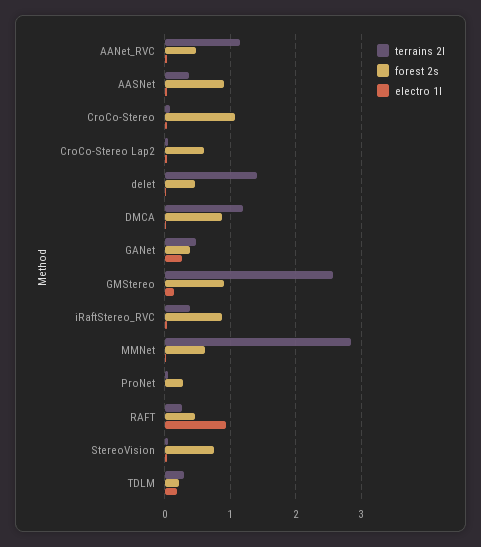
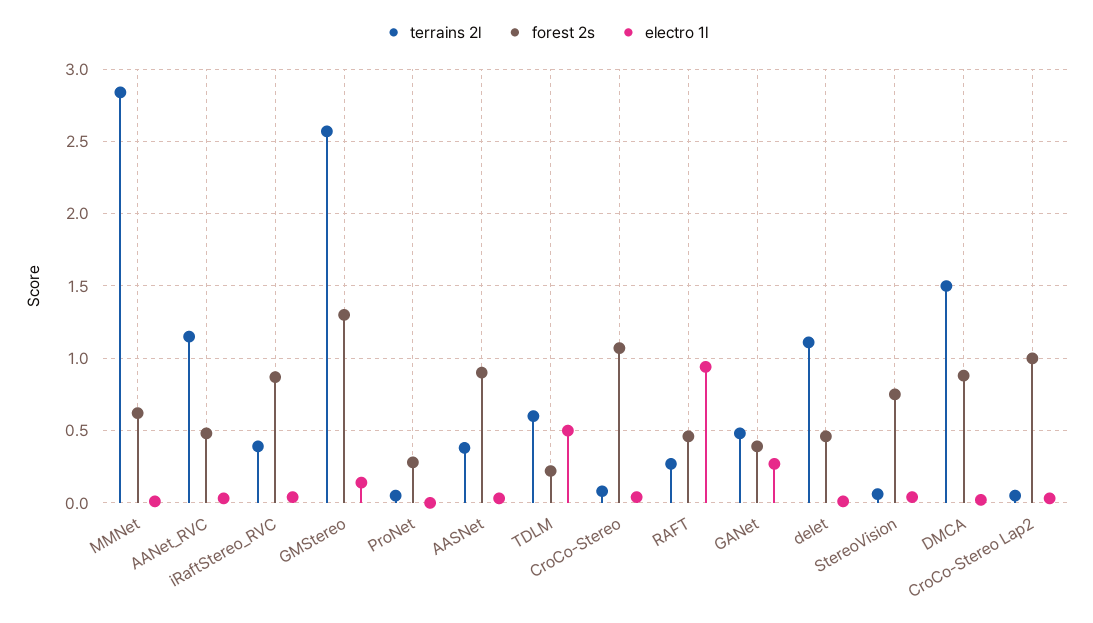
forest 2s, CroCo-Stereo Lap2: 0.6 -> 1
terrains 2l, delet: 1.4 -> 1.1
terrains 2l, DMCA: 1.2 -> 1.5
forest 2s, GMStereo: 0.9 -> 1.3
terrains 2l, TDLM: 0.3 -> 0.6
electro 1l, TDLM: 0.2 -> 0.5

